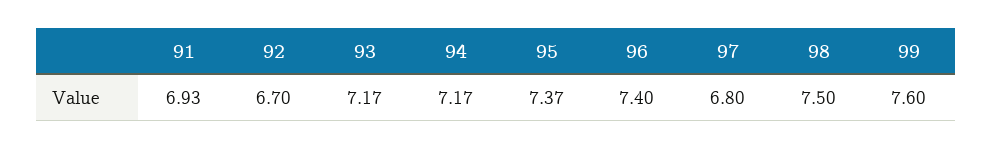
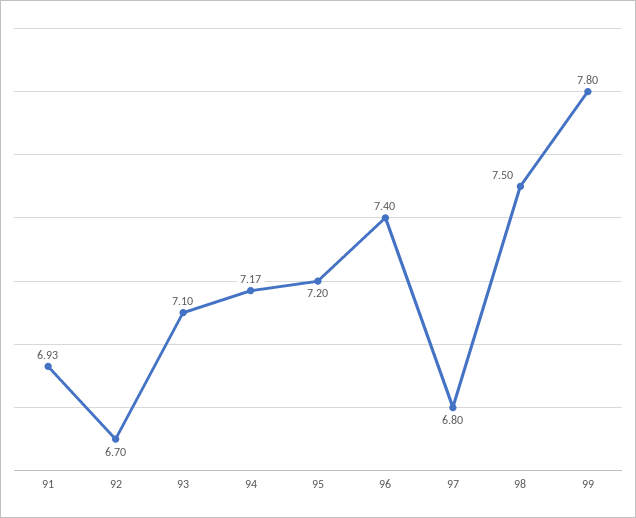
93: 7.17 -> 7.1
95: 7.37 -> 7.2
99: 7.6 -> 7.8

